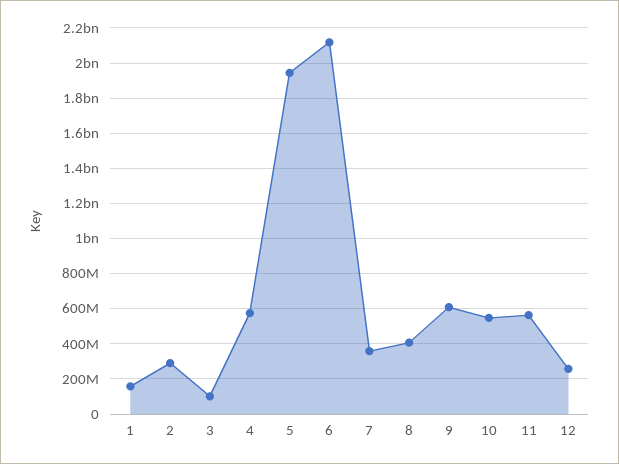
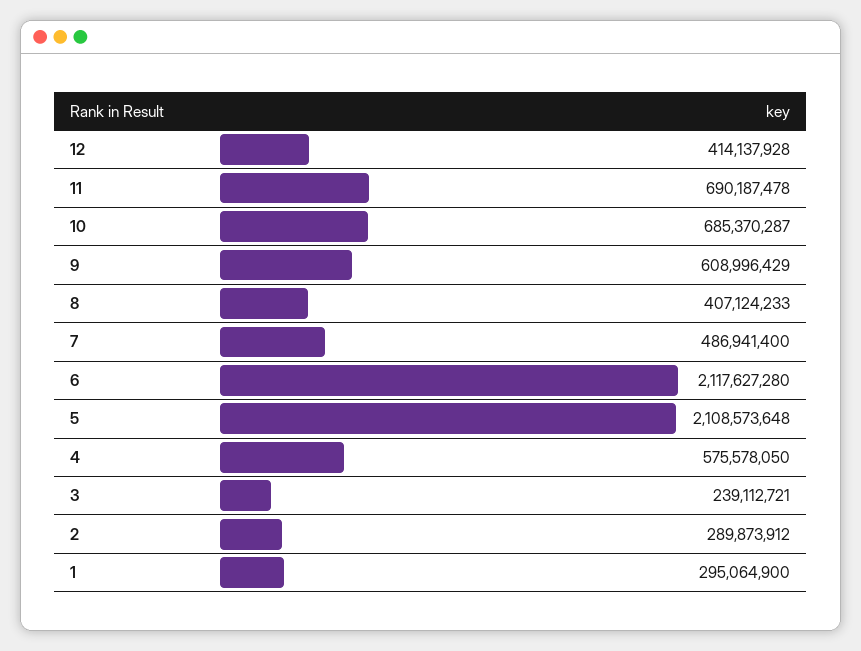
1: 150000000 -> 295064900
3: 100000000 -> 239112721
5: 1950000000 -> 2108573648
7: 350000000 -> 486941400
10: 550000000 -> 685370287
11: 550000000 -> 690187478
12: 250000000 -> 414137928

